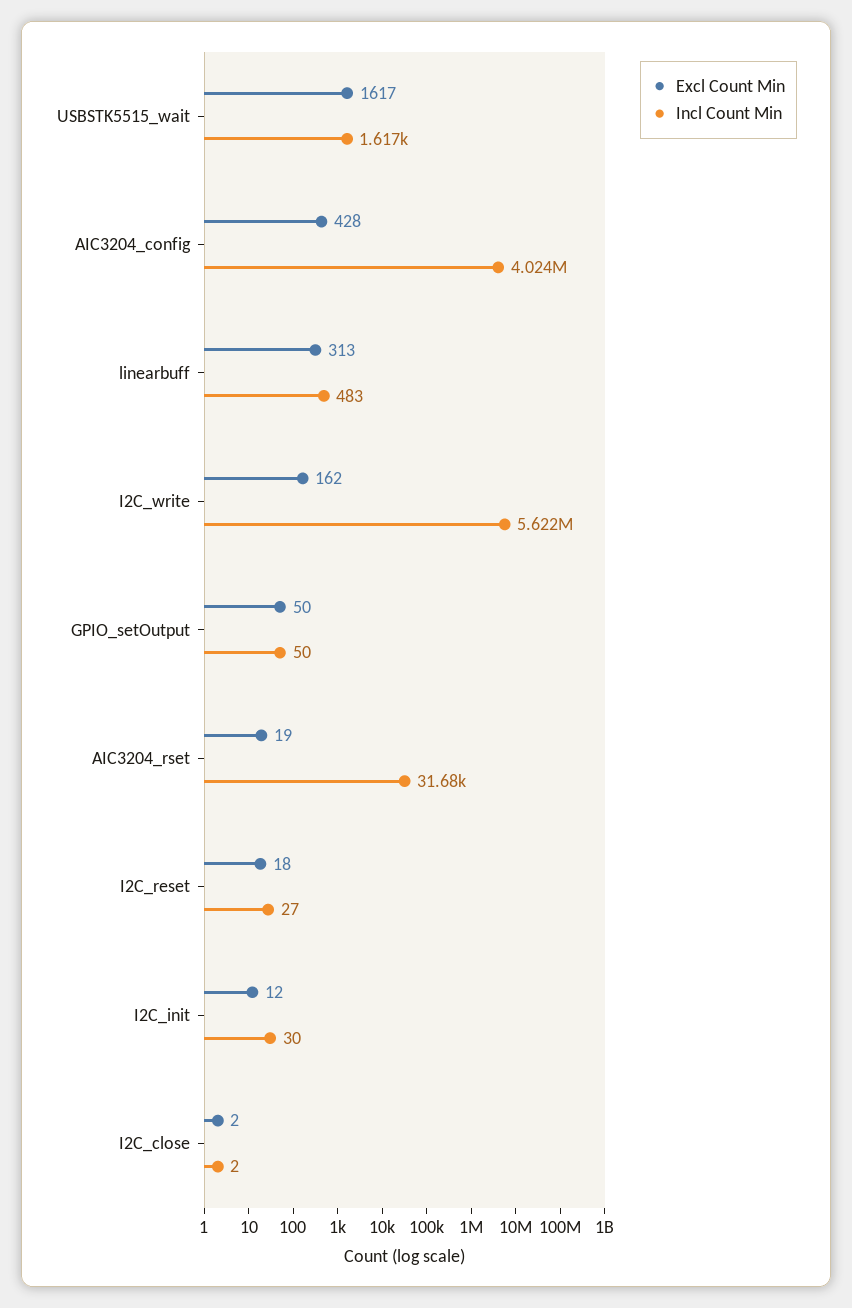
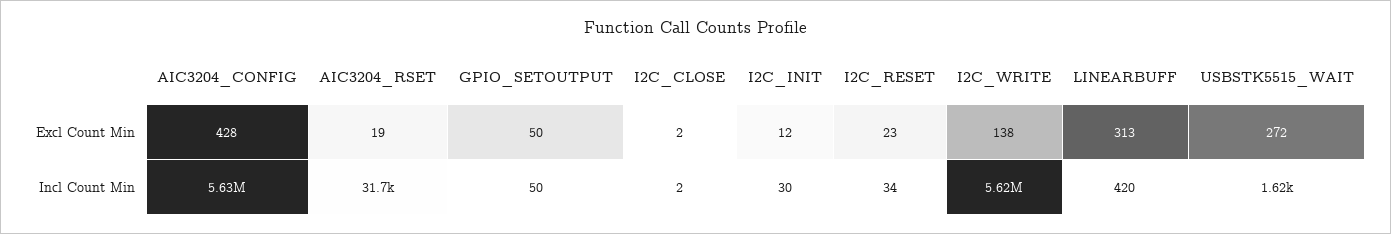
Excl Count Min, USBSTK5515_wait: 1617 -> 272
Incl Count Min, AIC3204_config: 4024000 -> 5630000
Incl Count Min, linearbuff: 483 -> 420
Excl Count Min, I2C_write: 162 -> 138
Excl Count Min, I2C_reset: 18 -> 23
Incl Count Min, I2C_reset: 27 -> 34

